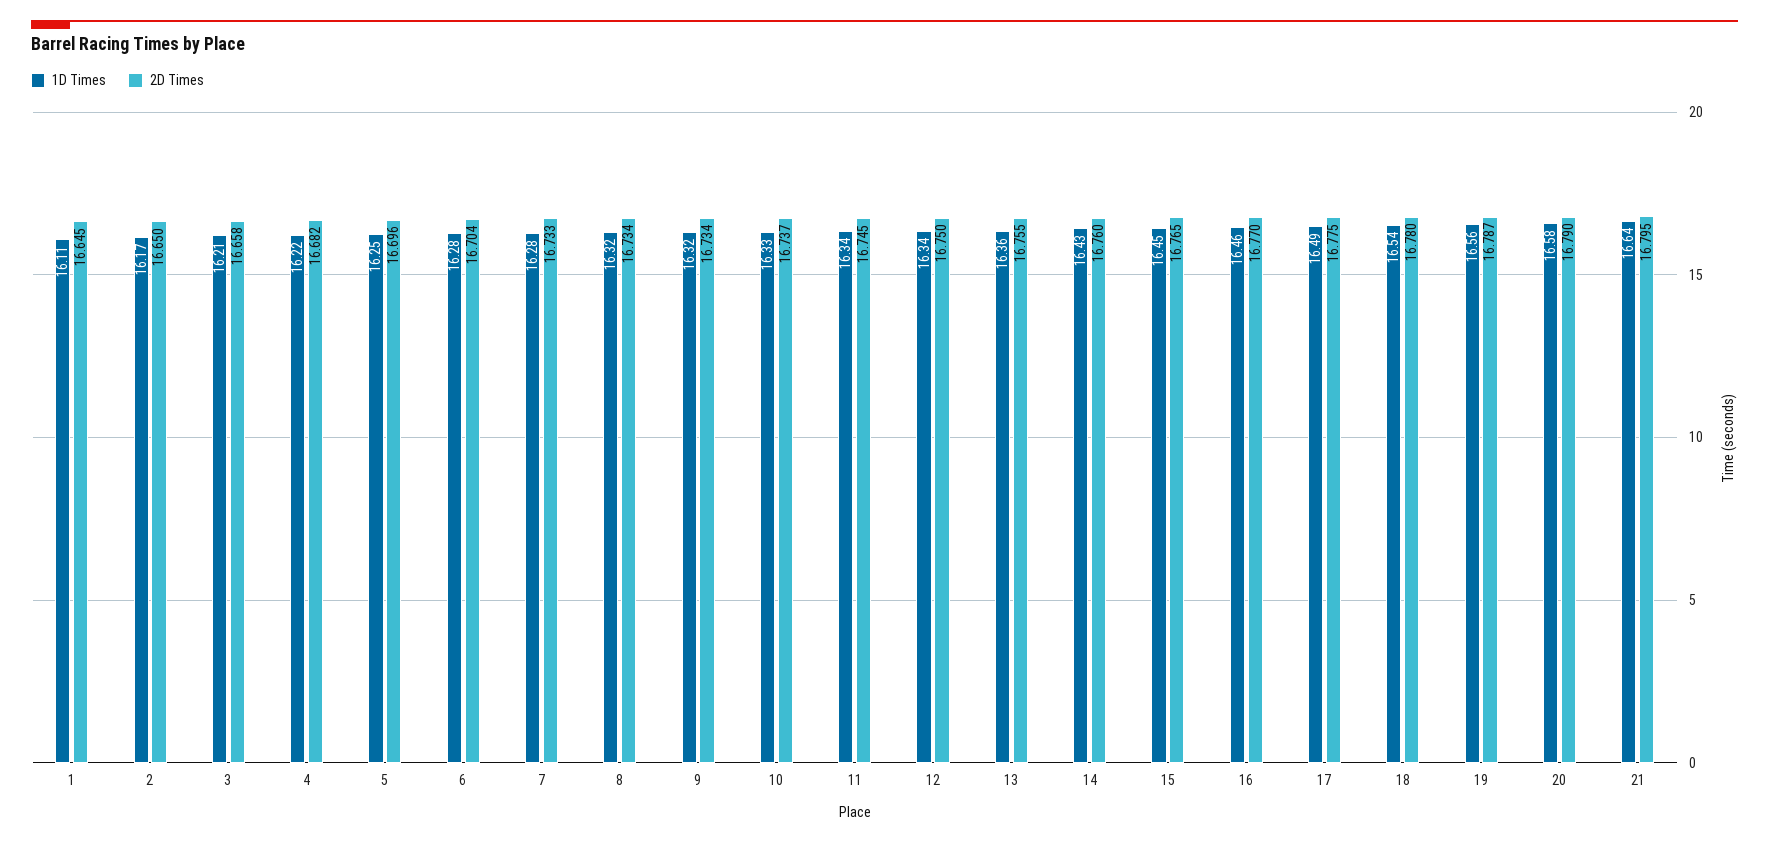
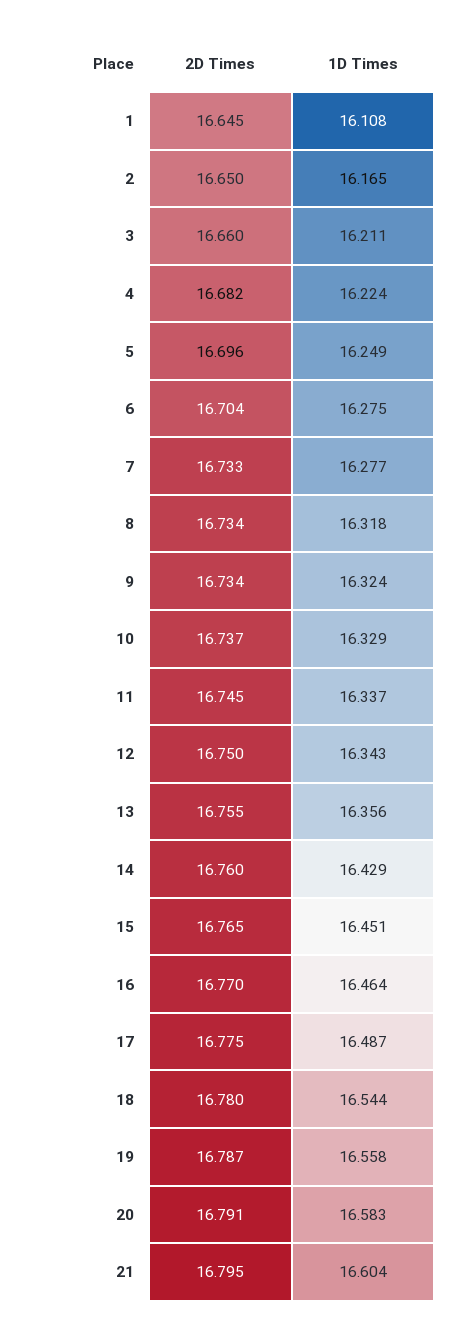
2D Times, 3: 16.658 -> 16.66
2D Times, 20: 16.79 -> 16.791
1D Times, 21: 16.64 -> 16.604

